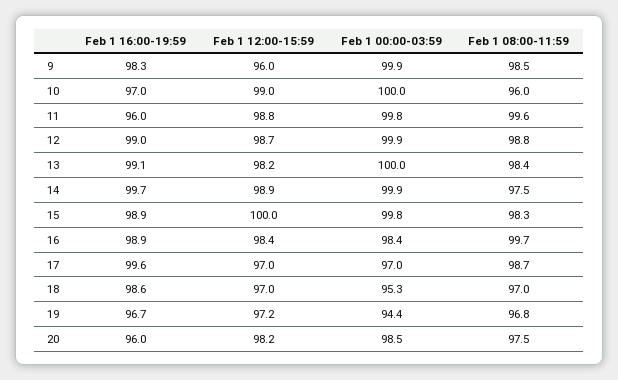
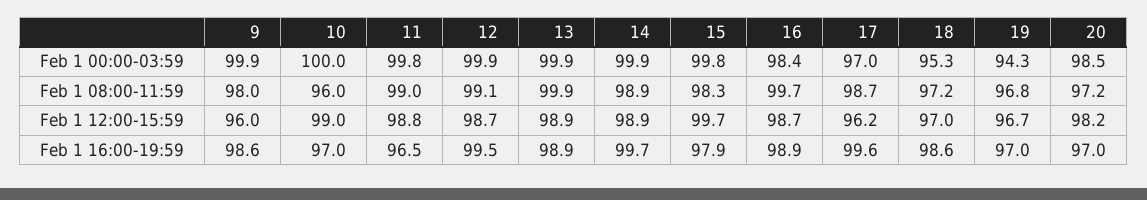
Feb 1 16:00-19:59, 9: 98.3 -> 98.6
Feb 1 08:00-11:59, 9: 98.5 -> 98
Feb 1 16:00-19:59, 11: 96 -> 96.5
Feb 1 08:00-11:59, 11: 99.6 -> 99
Feb 1 16:00-19:59, 12: 99 -> 99.5
Feb 1 08:00-11:59, 12: 98.8 -> 99.1
Feb 1 16:00-19:59, 13: 99.1 -> 98.9
Feb 1 12:00-15:59, 13: 98.2 -> 98.9
Feb 1 00:00-03:59, 13: 100 -> 99.9
Feb 1 08:00-11:59, 13: 98.4 -> 99.9
Feb 1 08:00-11:59, 14: 97.5 -> 98.9
Feb 1 16:00-19:59, 15: 98.9 -> 97.9
Feb 1 12:00-15:59, 15: 100 -> 99.7
Feb 1 12:00-15:59, 16: 98.4 -> 98.7
Feb 1 12:00-15:59, 17: 97 -> 96.2
Feb 1 08:00-11:59, 18: 97 -> 97.2
Feb 1 16:00-19:59, 19: 96.7 -> 97
Feb 1 12:00-15:59, 19: 97.2 -> 96.7
Feb 1 00:00-03:59, 19: 94.4 -> 94.3
Feb 1 16:00-19:59, 20: 96 -> 97
Feb 1 08:00-11:59, 20: 97.5 -> 97.2

